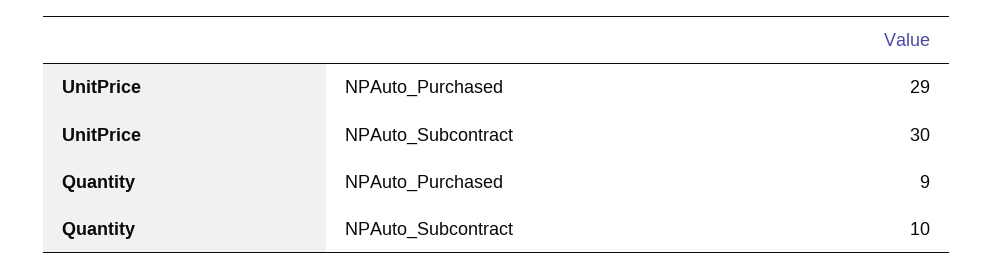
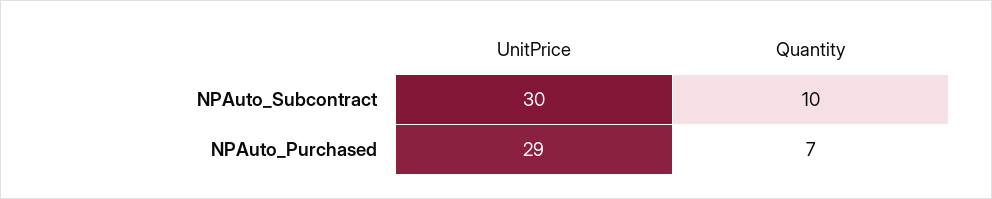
Quantity, NPAuto_Purchased: 9 -> 7

